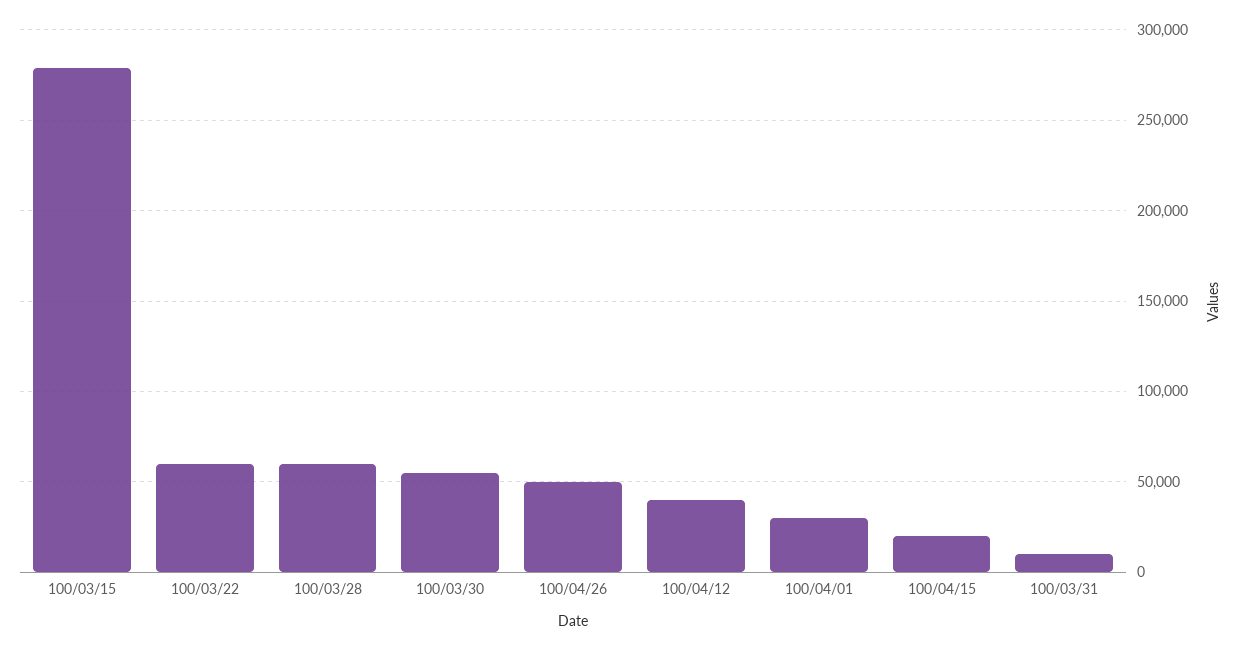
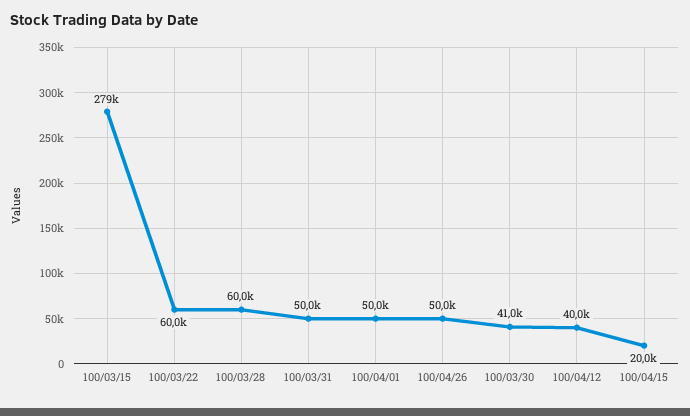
100/03/30: 55000 -> 41000
100/04/01: 30000 -> 50000
100/03/31: 10000 -> 50000

